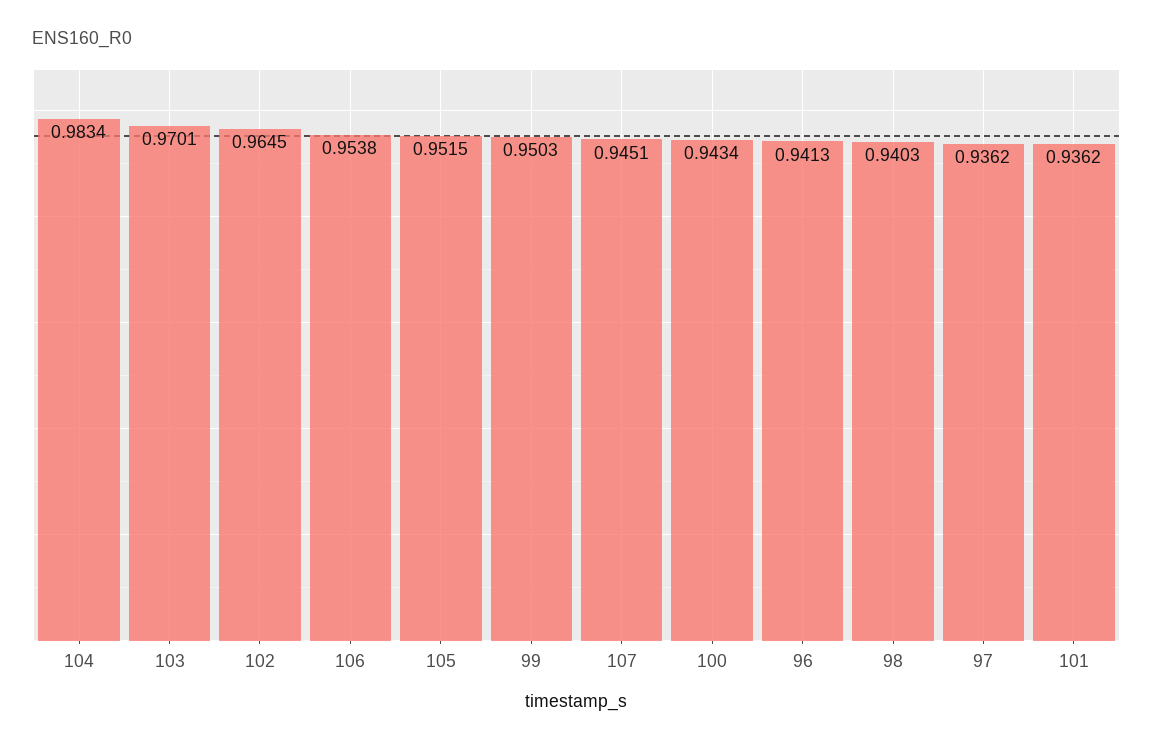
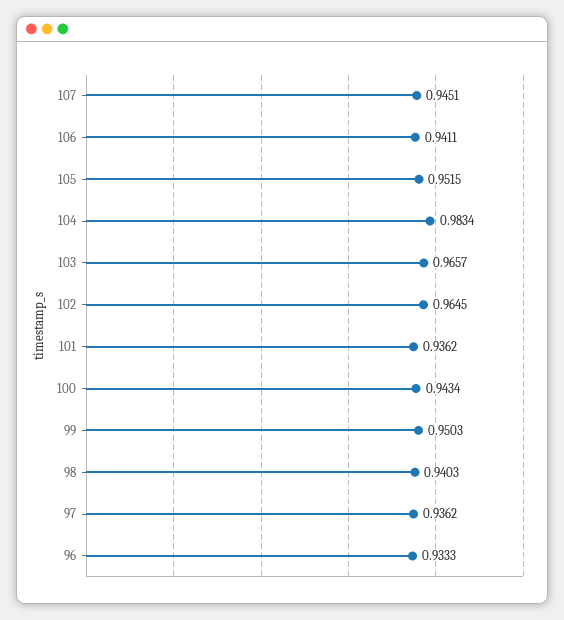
103: 0.9701 -> 0.9657
106: 0.9538 -> 0.9411
96: 0.9413 -> 0.9333

